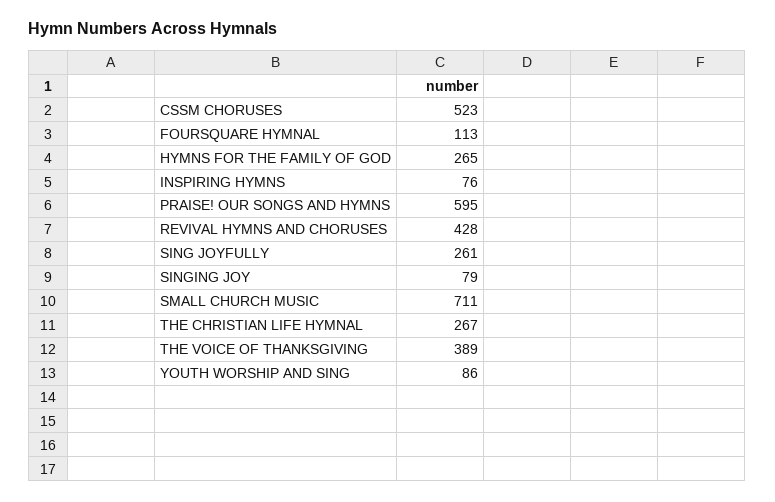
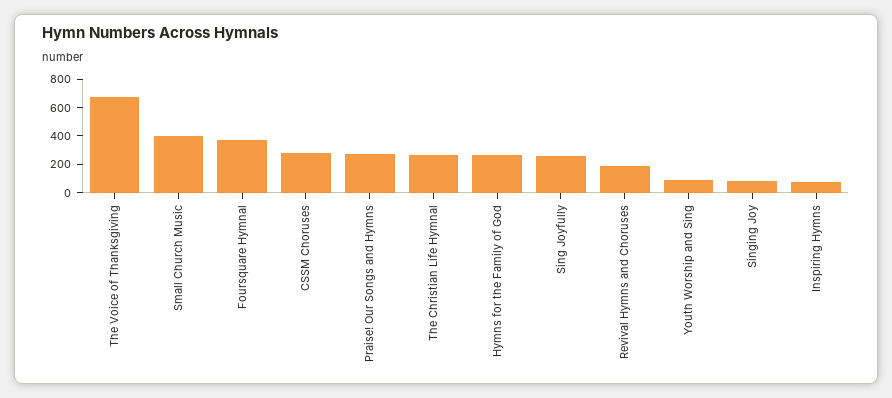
CSSM CHORUSES: 523 -> 300
FOURSQUARE HYMNAL: 113 -> 400
PRAISE! OUR SONGS AND HYMNS: 595 -> 300
REVIVAL HYMNS AND CHORUSES: 428 -> 200
SMALL CHURCH MUSIC: 711 -> 400
THE VOICE OF THANKSGIVING: 389 -> 700

